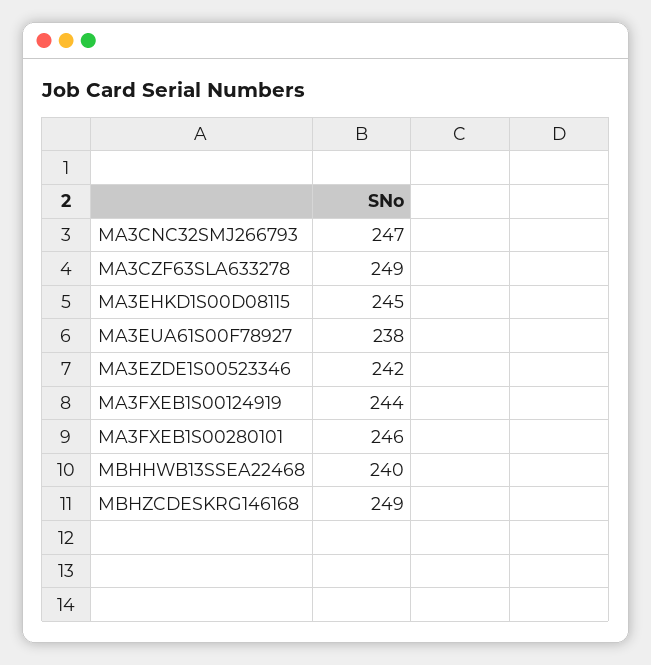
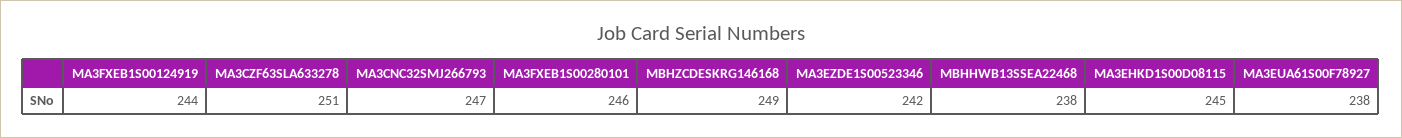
MA3CZF63SLA633278: 249 -> 251
MBHHWB13SSEA22468: 240 -> 238

